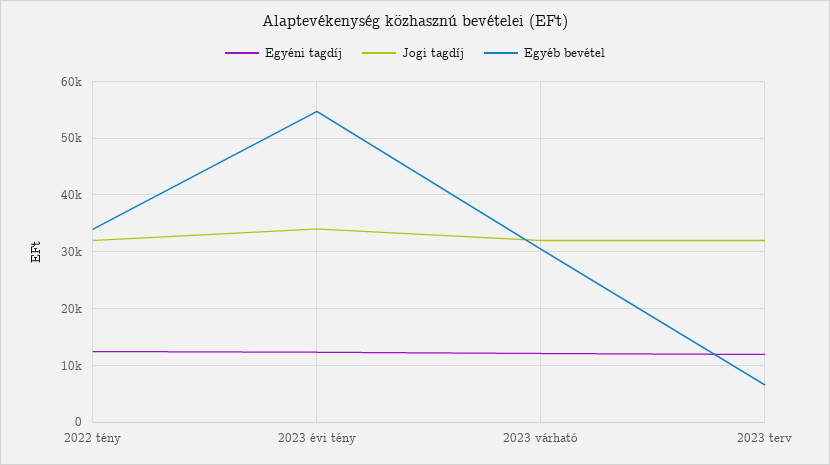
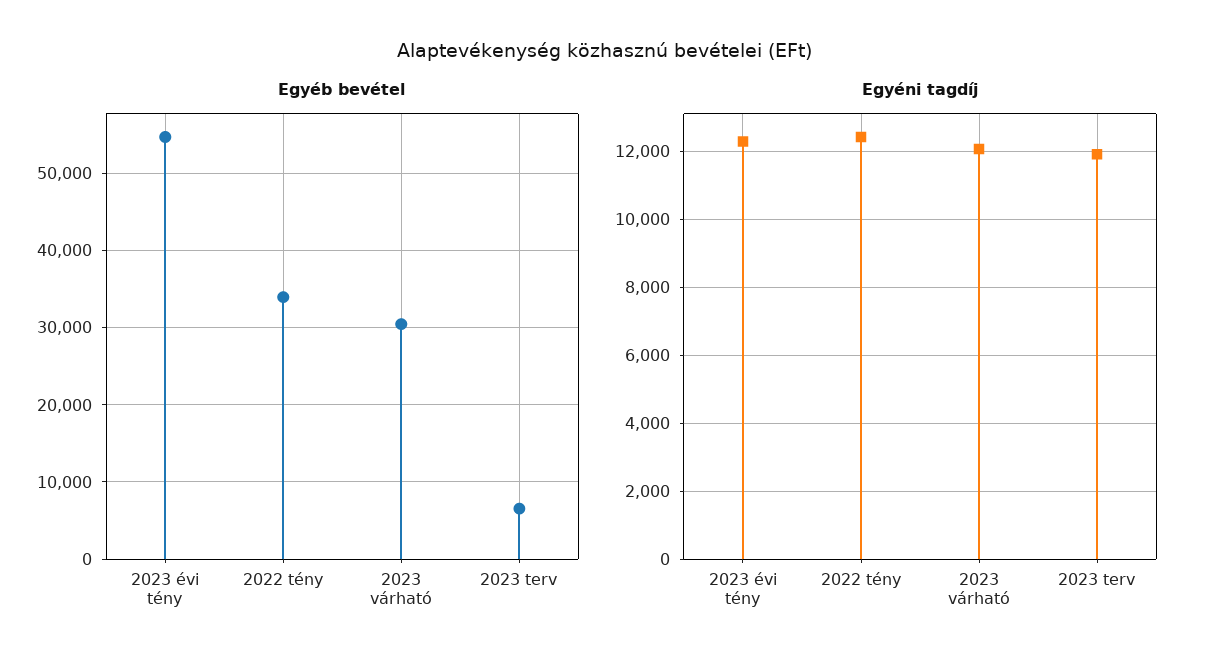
Jogi tagdíj, 2022 tény: 32000 -> none
Jogi tagdíj, 2023 évi tény: 34000 -> none
Jogi tagdíj, 2023 várható: 32000 -> none
Jogi tagdíj, 2023 terv: 32000 -> none

